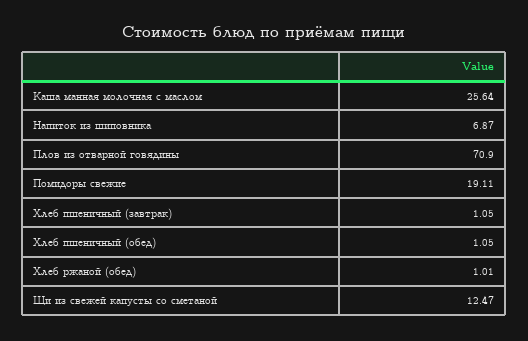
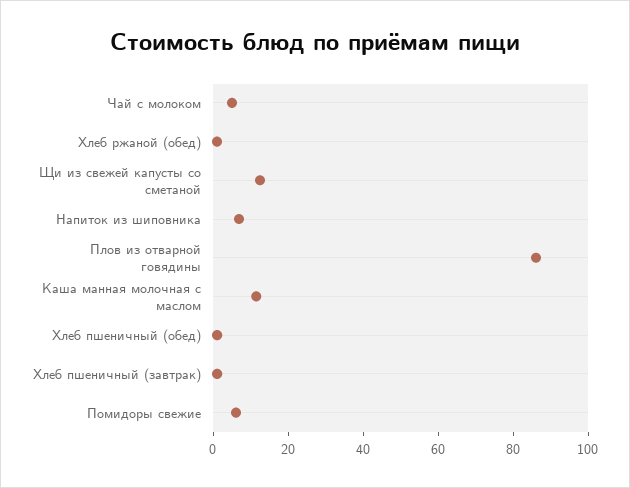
Каша манная молочная с маслом: 25.64 -> 10
Плов из отварной говядины: 70.9 -> 85
Помидоры свежие: 19.11 -> 5
Чай с молоком: none -> 5

